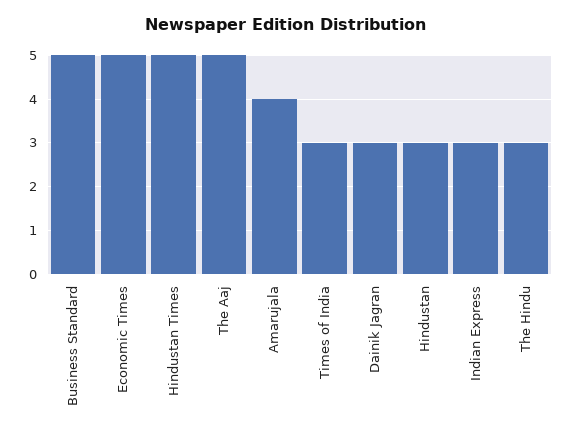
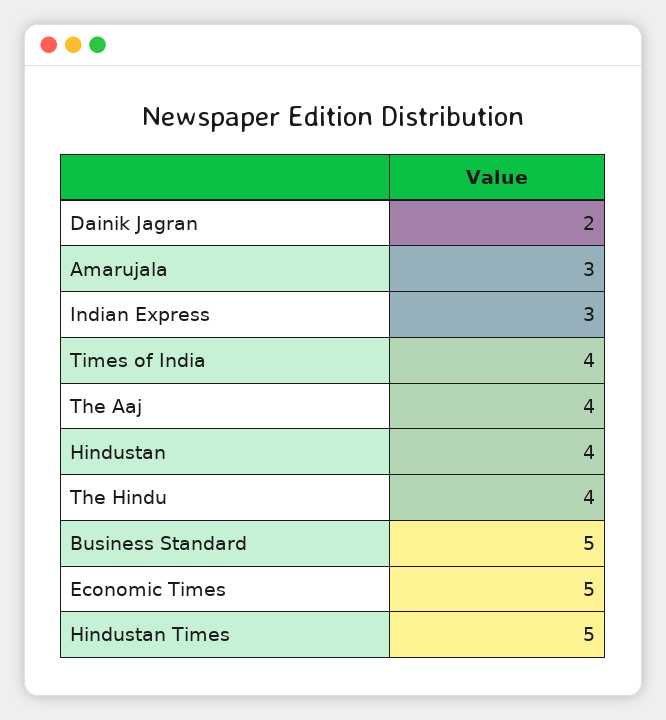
The Aaj: 5 -> 4
Amarujala: 4 -> 3
Times of India: 3 -> 4
Dainik Jagran: 3 -> 2
Hindustan: 3 -> 4
The Hindu: 3 -> 4

